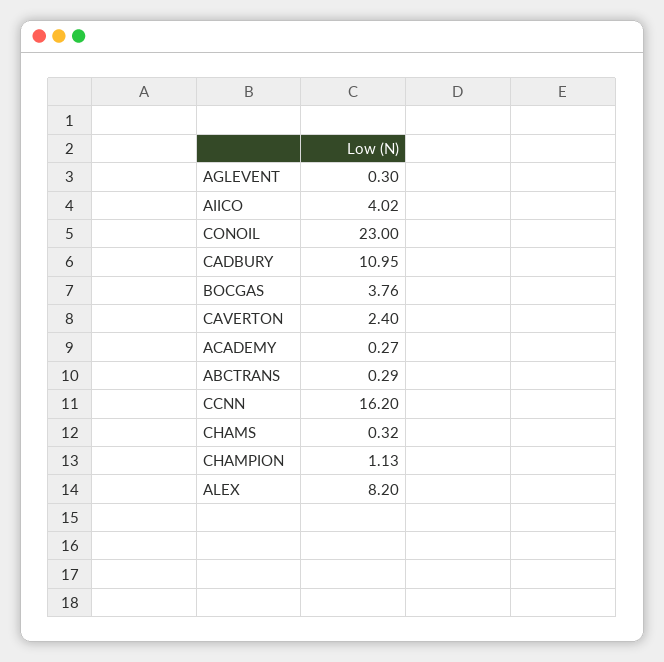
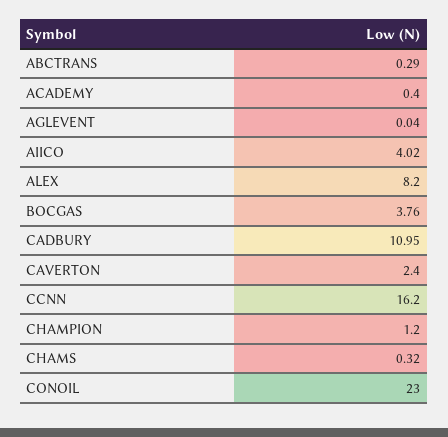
AGLEVENT: 0.3 -> 0.04
ACADEMY: 0.27 -> 0.4
CHAMPION: 1.13 -> 1.2

